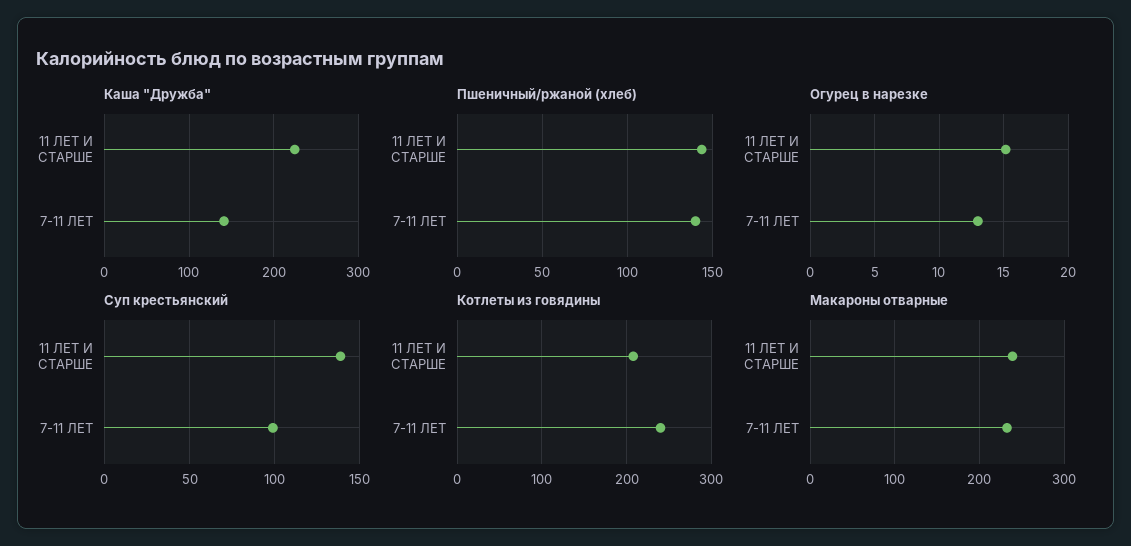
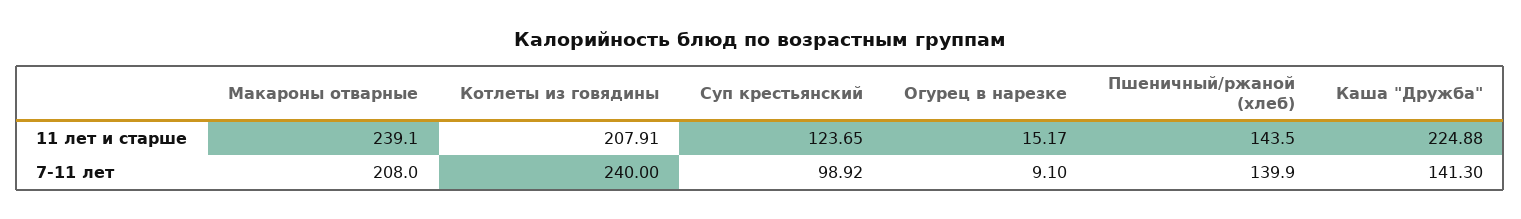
Огурец в нарезке, 7-11 ЛЕТ: 13 -> 9.1
Суп крестьянский, 11 ЛЕТ И СТАРШЕ: 140 -> 123.65
Макароны отварные, 7-11 ЛЕТ: 230 -> 208

